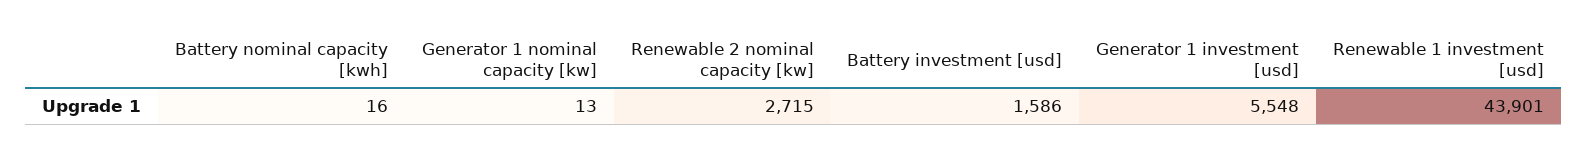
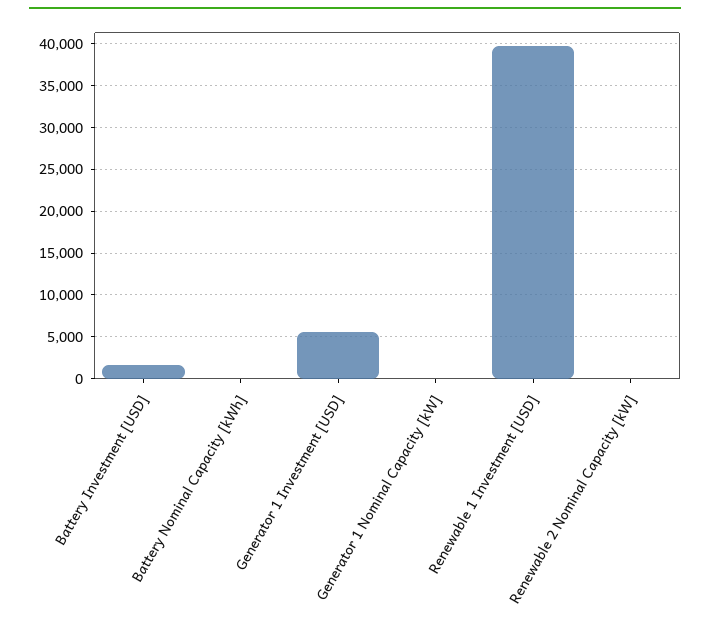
Renewable 2 nominal capacity [kw]: 2715 -> 0
Renewable 1 investment [usd]: 43901 -> 40000

